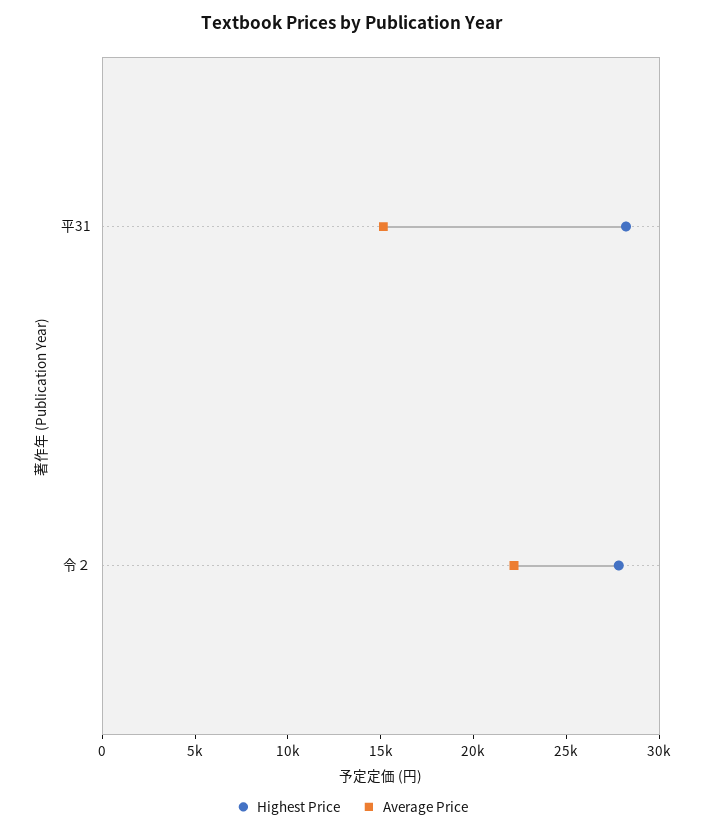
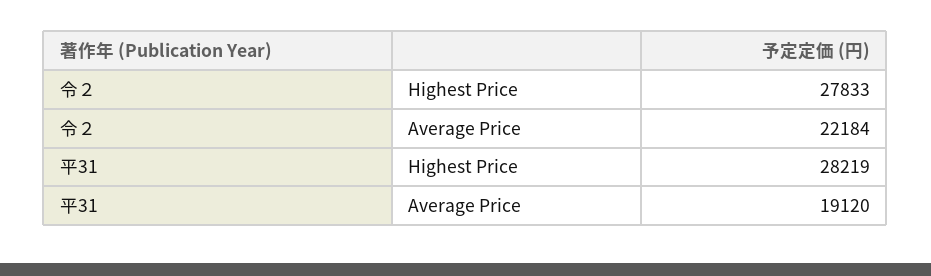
Average Price, 平31: 15000 -> 19120

